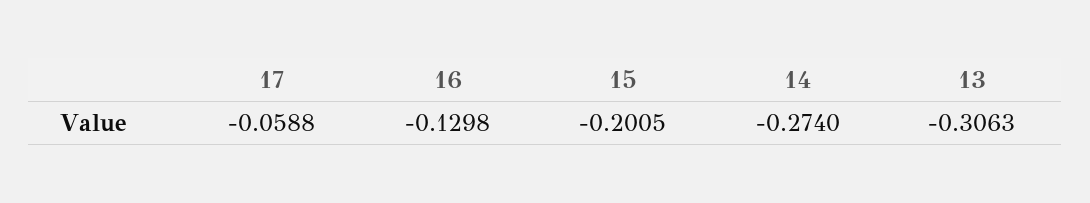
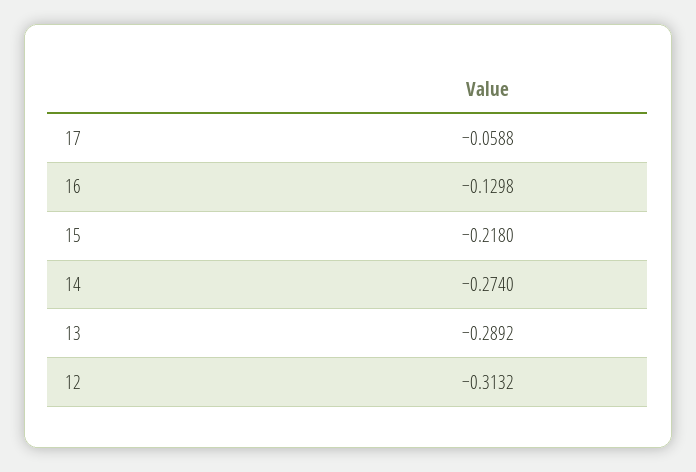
15: -0.2005 -> -0.218
13: -0.3063 -> -0.2892
12: none -> -0.3132

